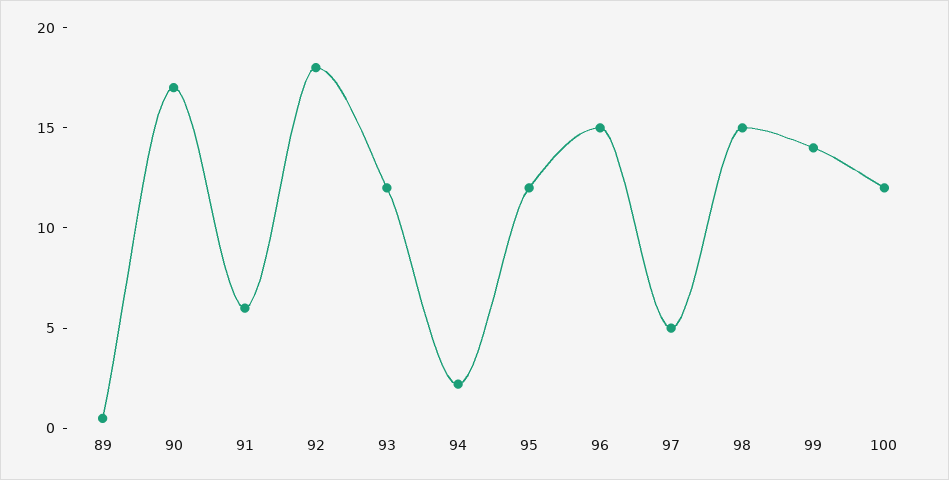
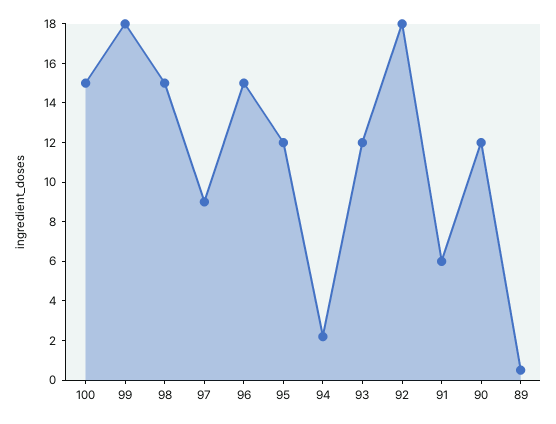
90: 17 -> 12
97: 5 -> 9
99: 14 -> 18
100: 12 -> 15

